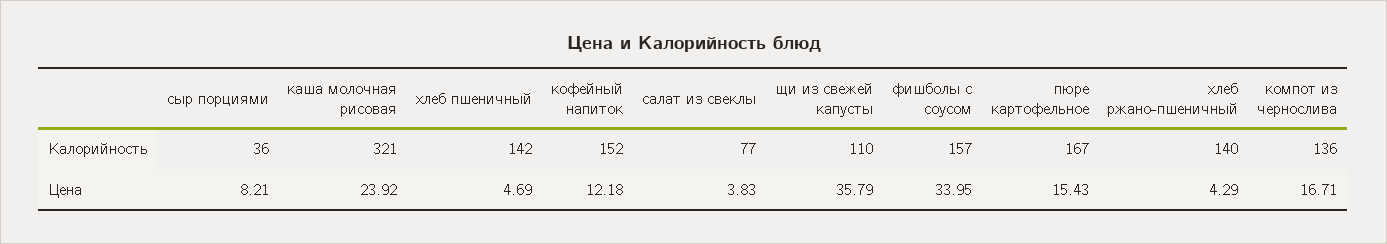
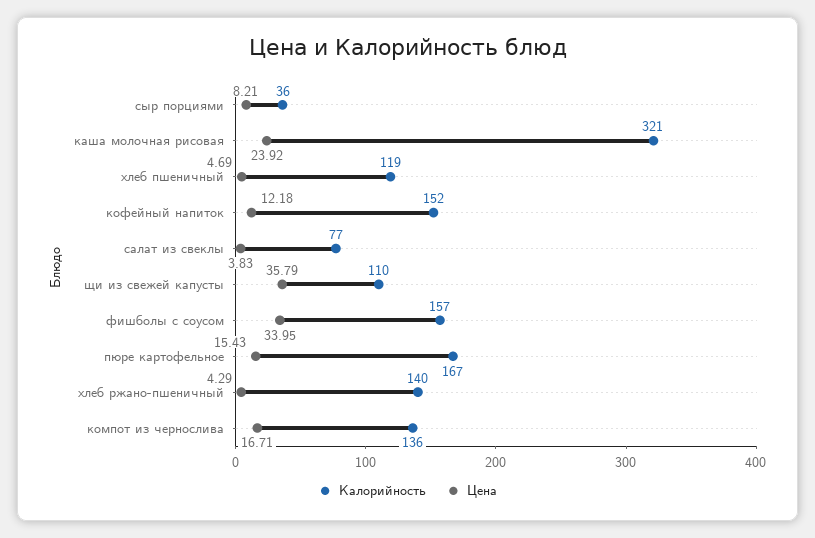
Калорийность, хлеб пшеничный: 142 -> 119

